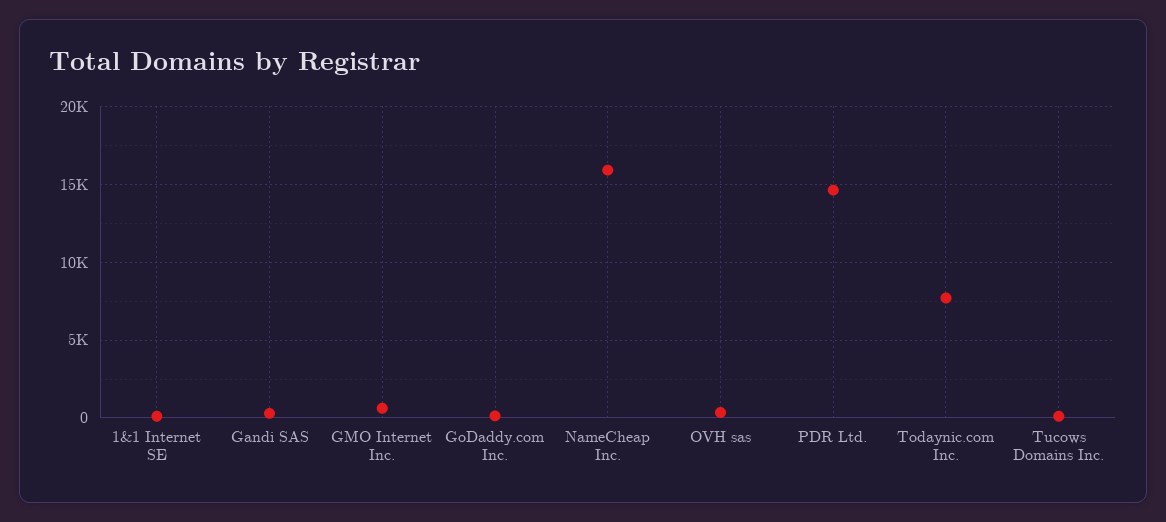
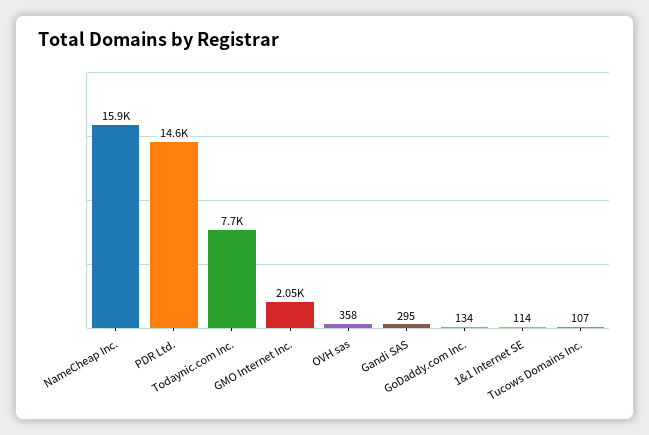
GMO Internet Inc.: 500 -> 2050

